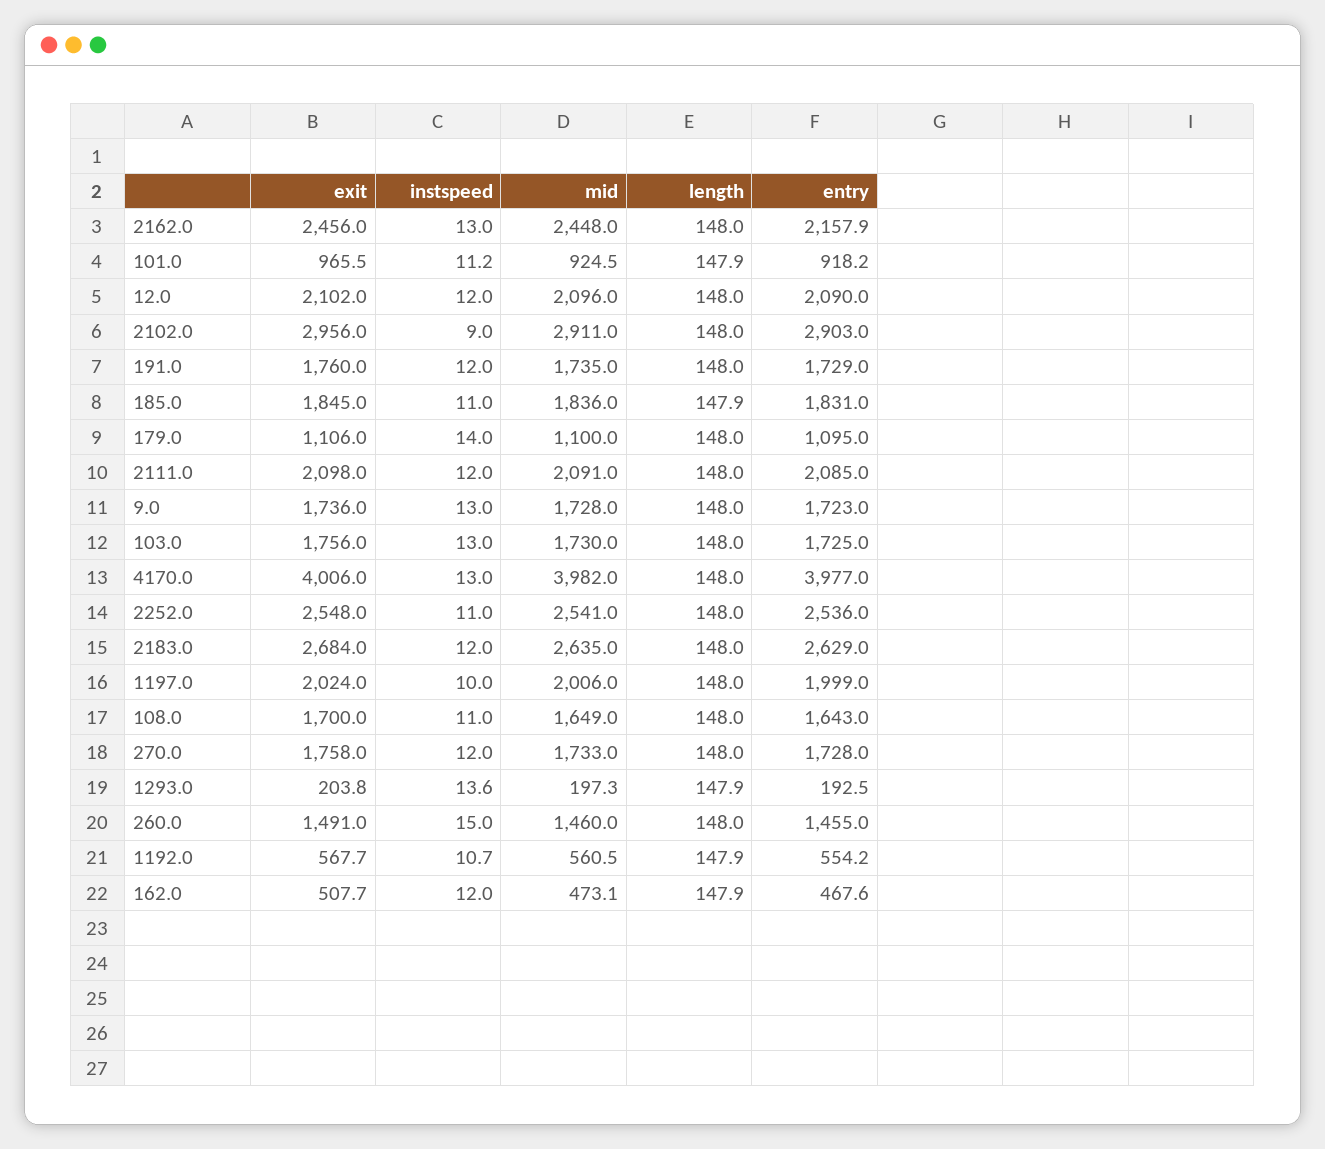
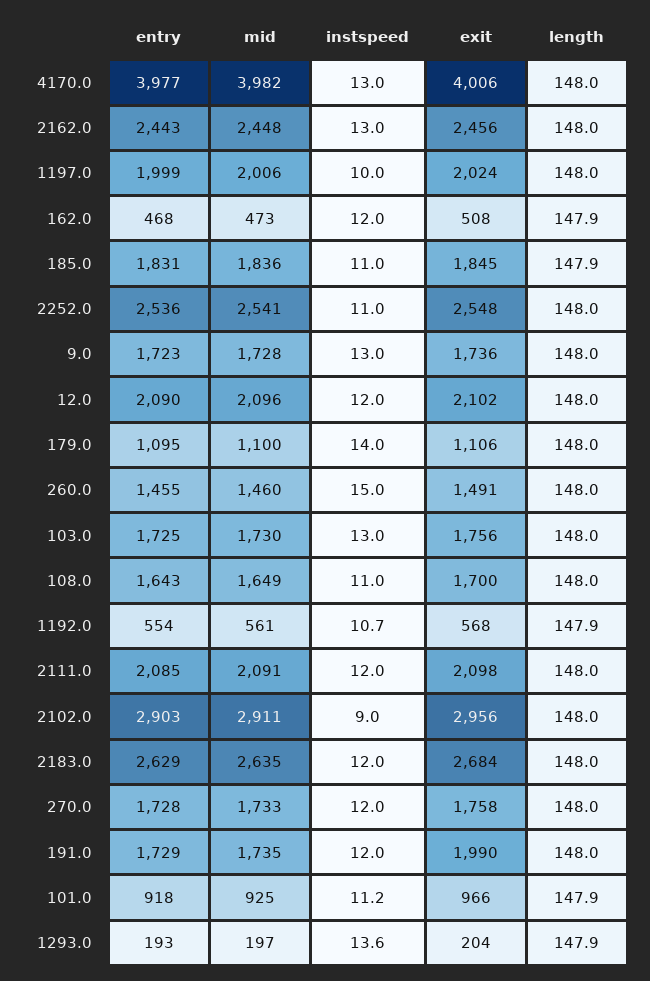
entry, 2162.0: 2157.9 -> 2443
exit, 191.0: 1760 -> 1990

